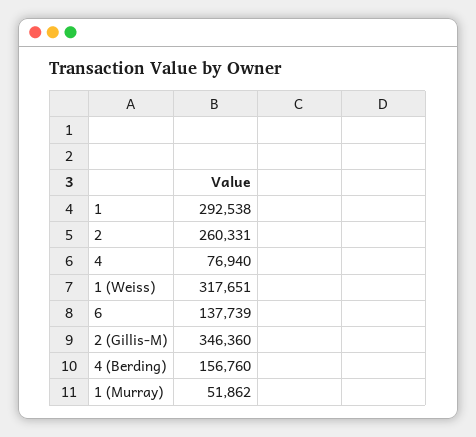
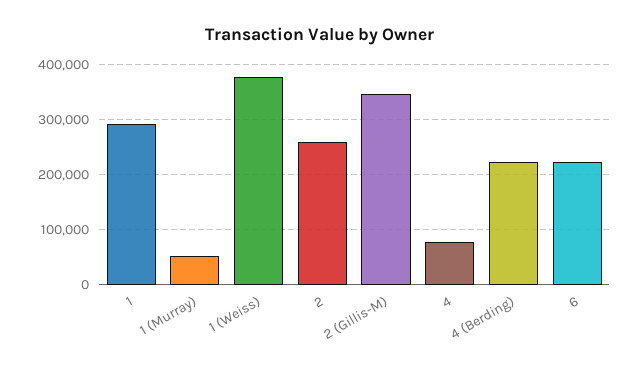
1 (Weiss): 317651 -> 380000
6: 137739 -> 220000
4 (Berding): 156760 -> 220000

